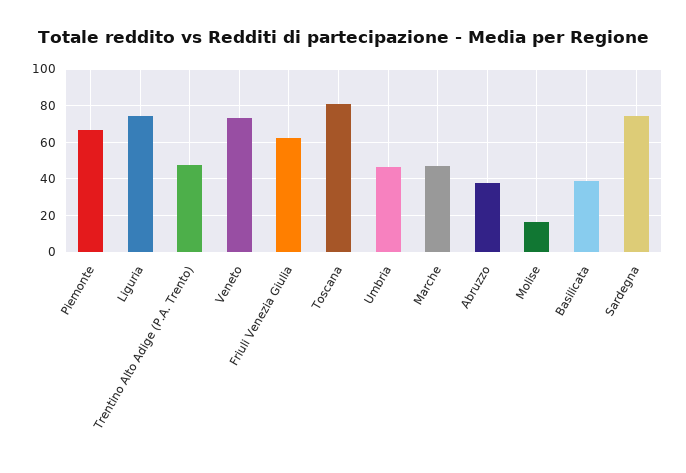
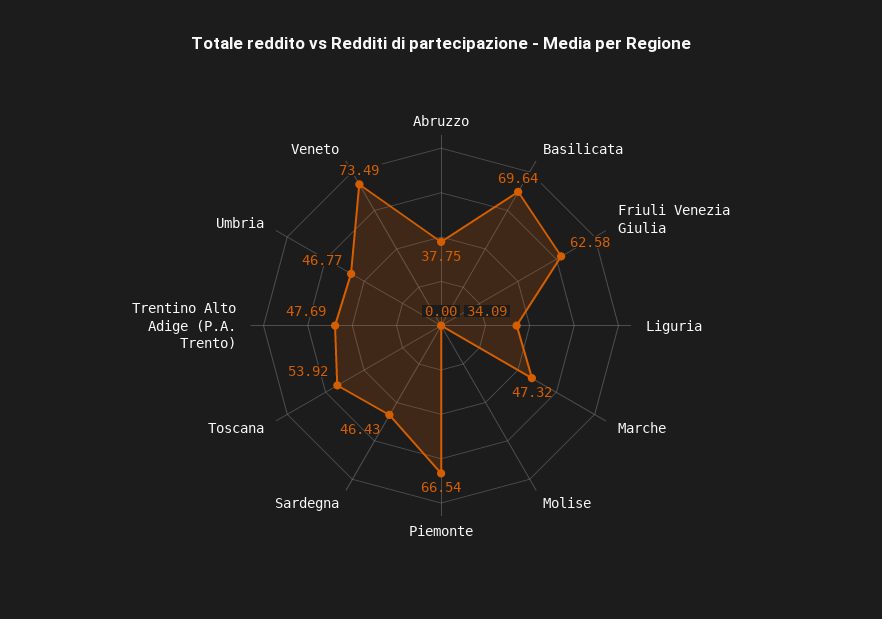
Liguria: 75 -> 34.09
Toscana: 80 -> 53.92
Molise: 15 -> 0
Basilicata: 40 -> 69.64
Sardegna: 75 -> 46.43

